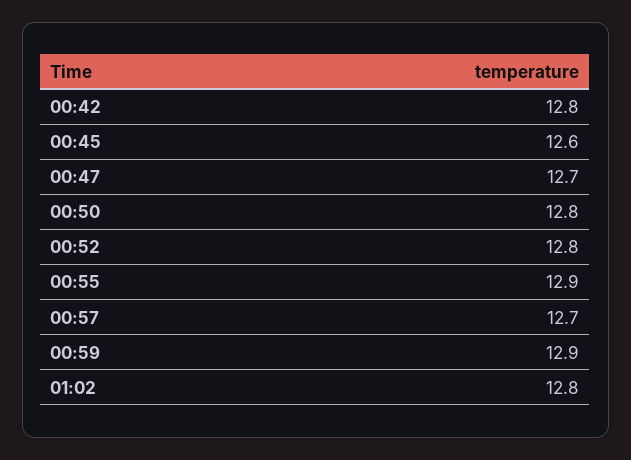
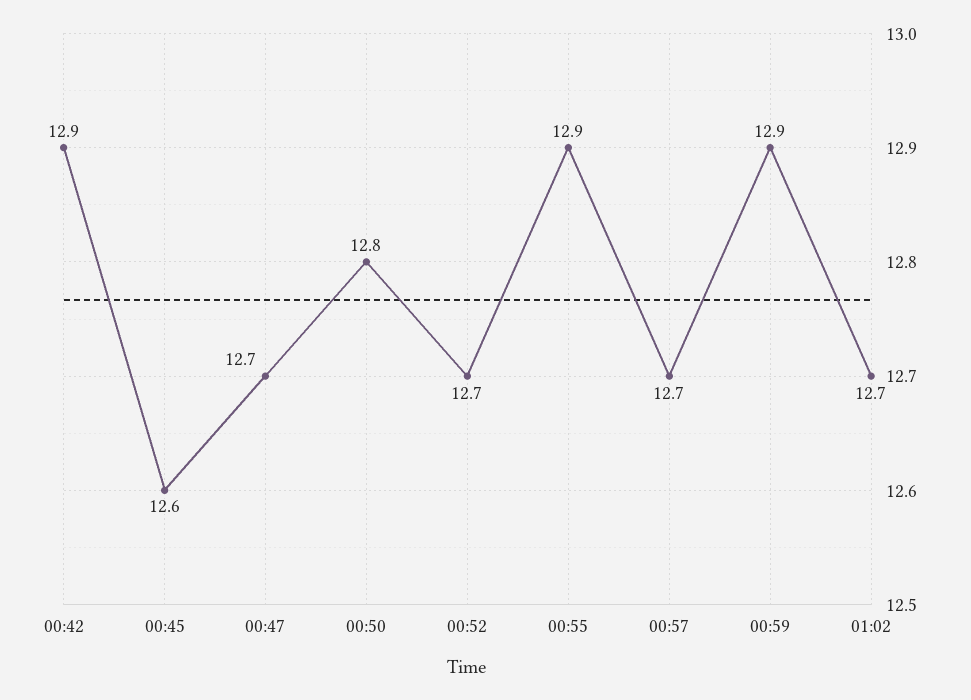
00:42: 12.8 -> 12.9
00:52: 12.8 -> 12.7
01:02: 12.8 -> 12.7

